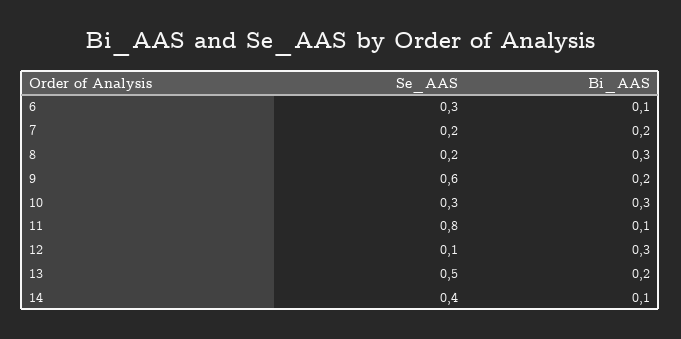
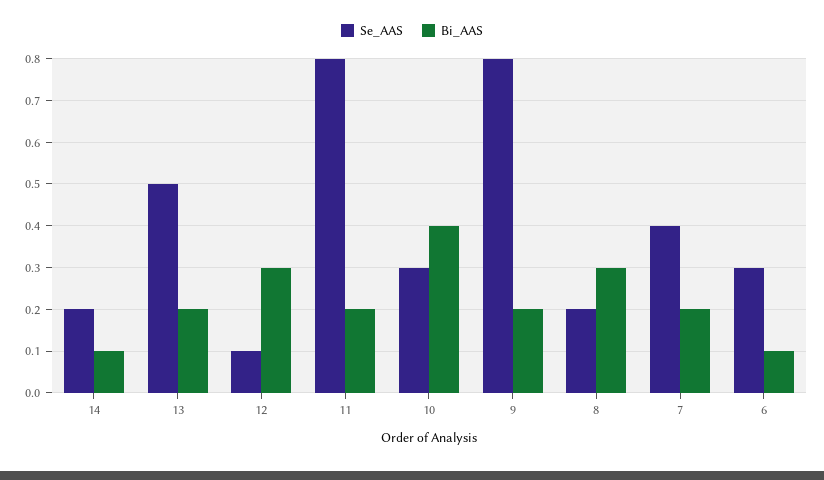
Se_AAS, 7: 0.2 -> 0.4
Se_AAS, 9: 0.6 -> 0.8
Bi_AAS, 10: 0.3 -> 0.4
Bi_AAS, 11: 0.1 -> 0.2
Se_AAS, 14: 0.4 -> 0.2

